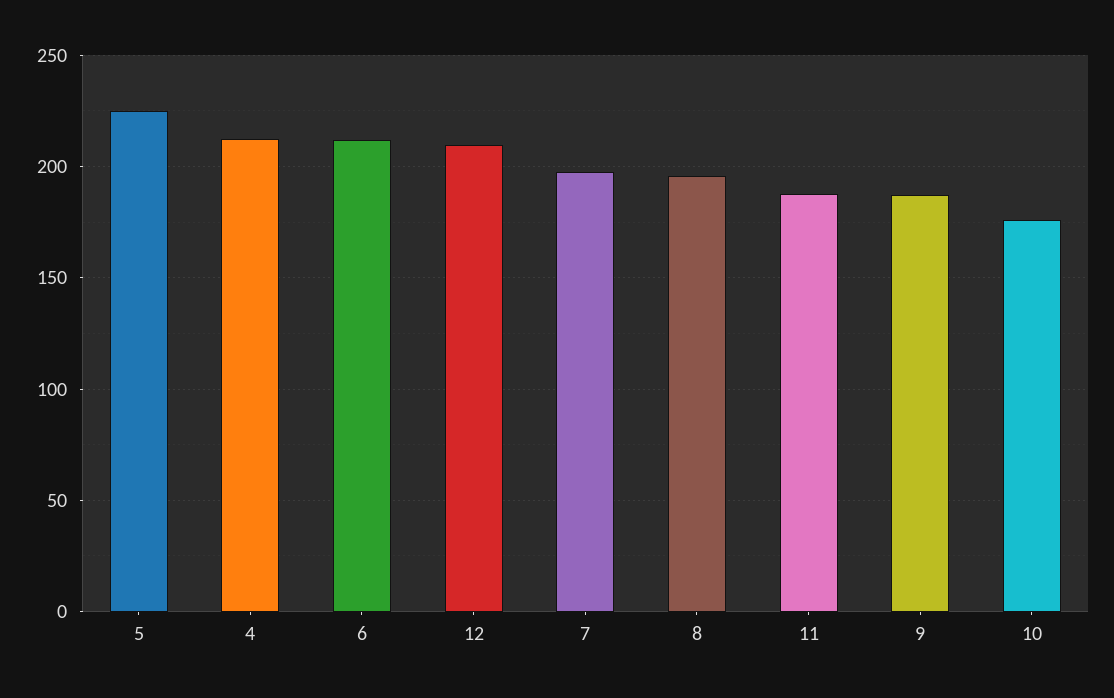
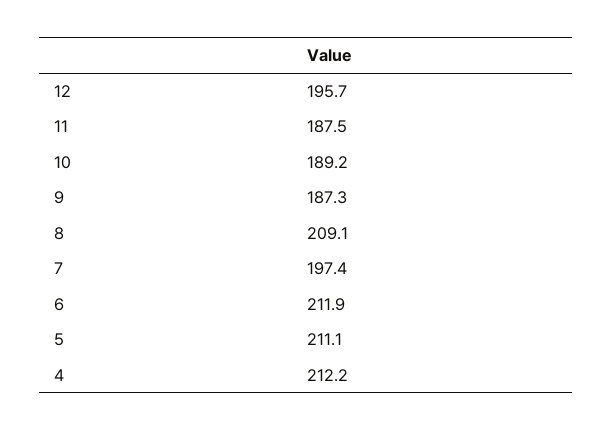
5: 225 -> 211.1
12: 210 -> 195.7
8: 195 -> 209.1
10: 175 -> 189.2

